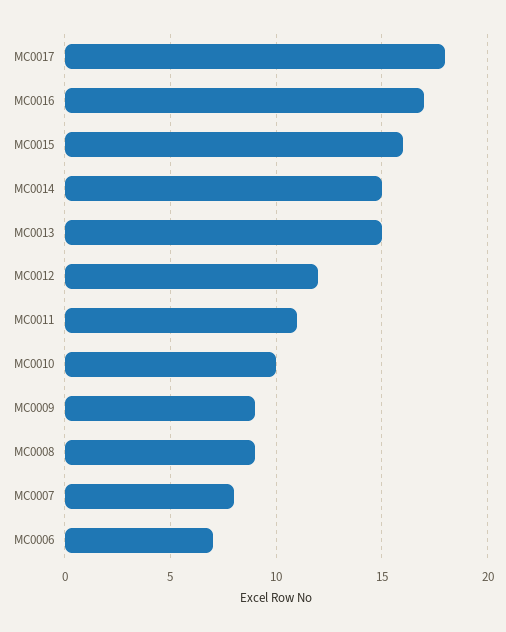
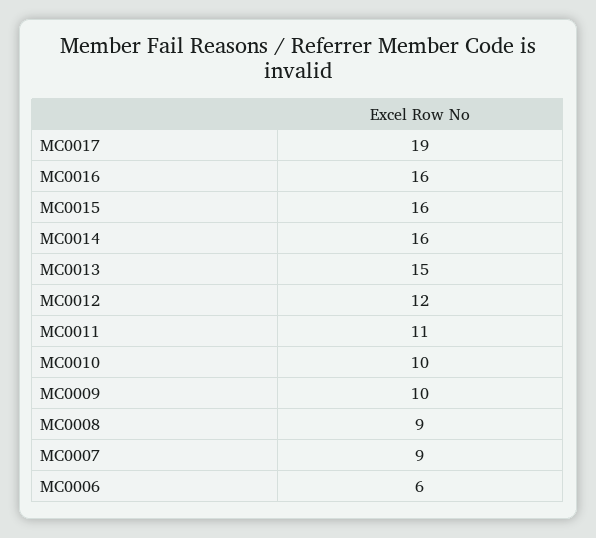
MC0017: 18 -> 19
MC0016: 17 -> 16
MC0014: 15 -> 16
MC0009: 9 -> 10
MC0007: 8 -> 9
MC0006: 7 -> 6

